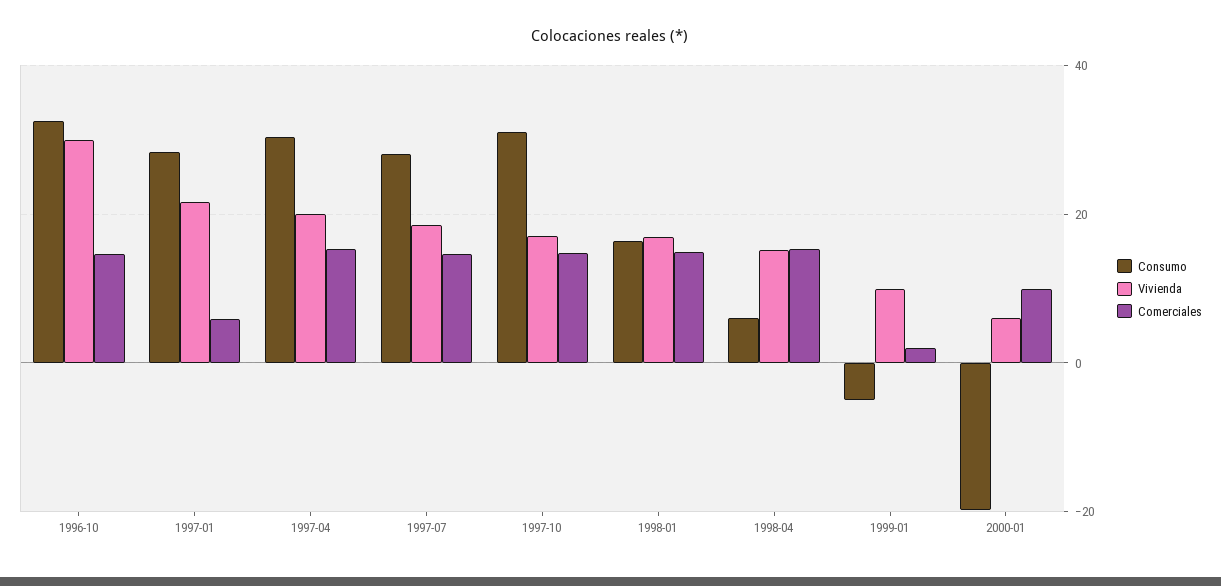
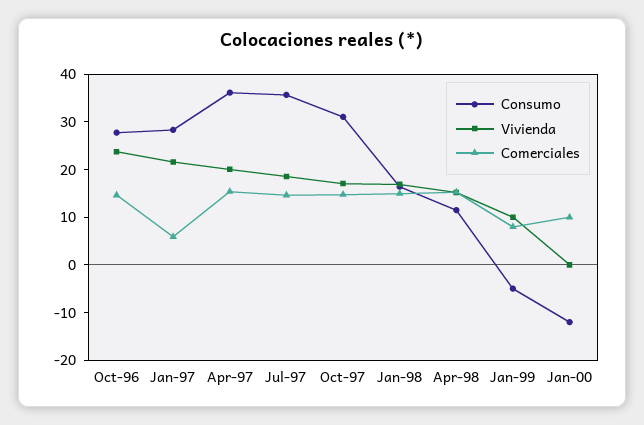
Consumo, 1996-10: 32 -> 28
Vivienda, 1996-10: 30 -> 24
Consumo, 1997-04: 30 -> 36
Consumo, 1997-07: 28 -> 36
Consumo, 1998-04: 6 -> 12
Comerciales, 1999-01: 2 -> 8
Consumo, 2000-01: -20 -> -12
Vivienda, 2000-01: 6 -> 0

